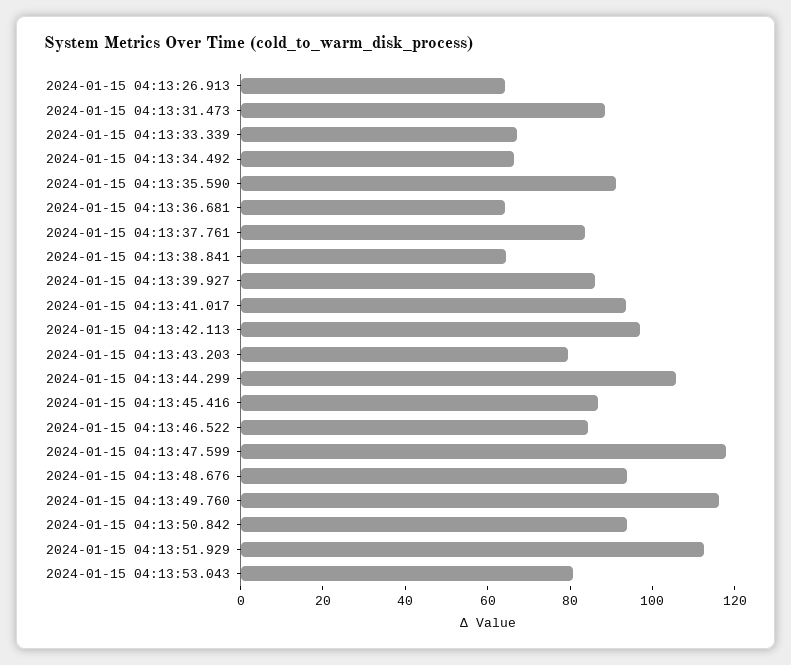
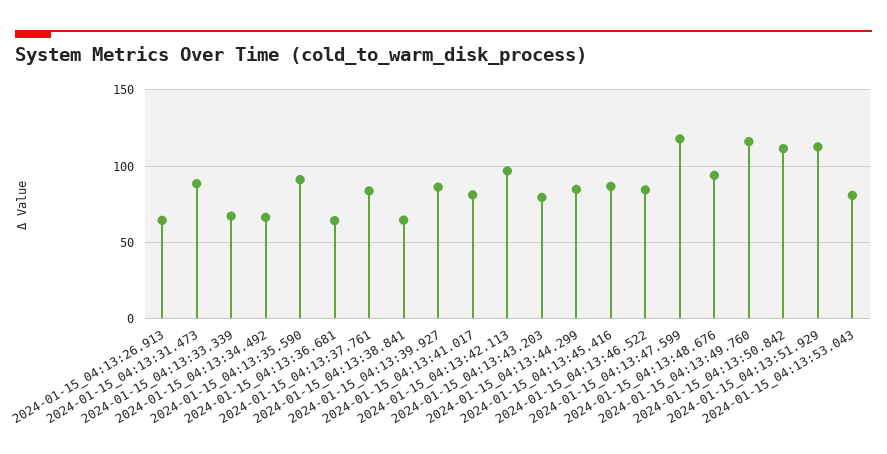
2024-01-15 04:13:41.017: 95 -> 80
2024-01-15 04:13:44.299: 105 -> 85
2024-01-15 04:13:50.842: 95 -> 110

